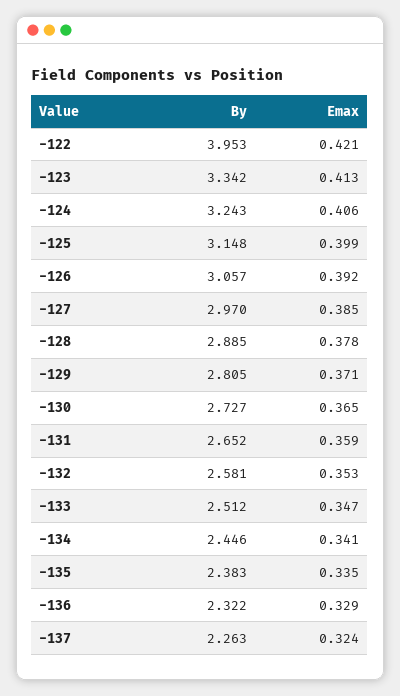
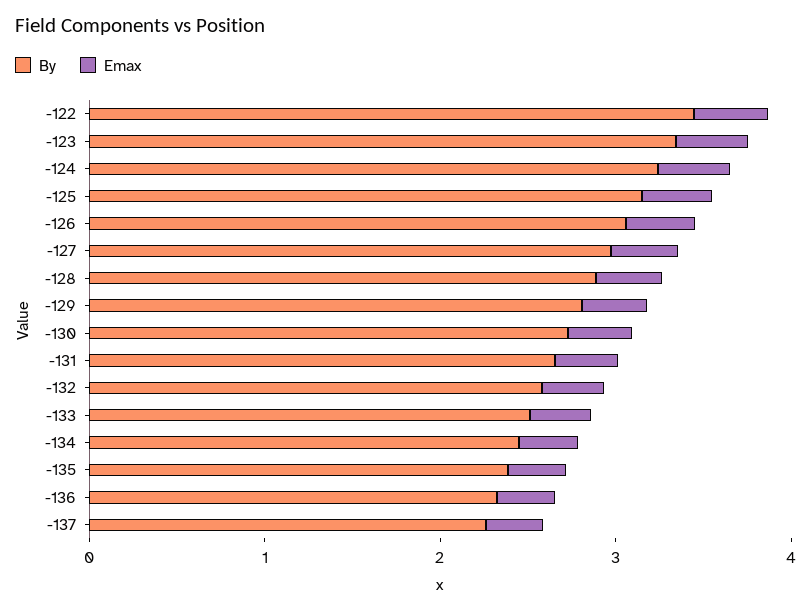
By, -122: 3.953 -> 3.4

